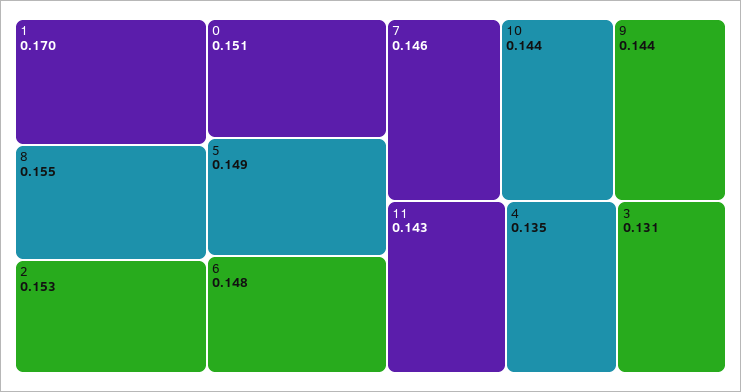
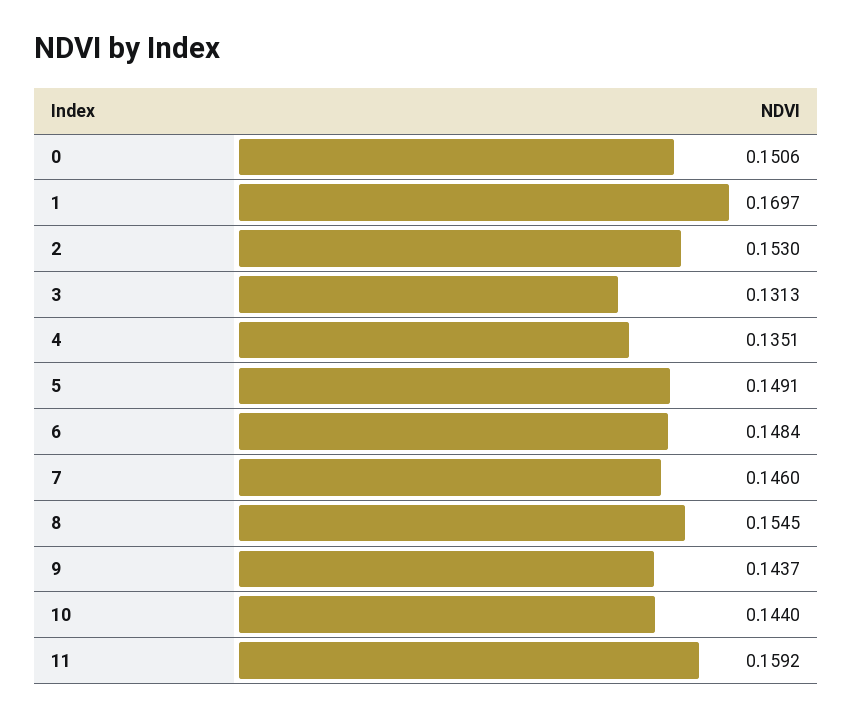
11: 0.143 -> 0.1592

